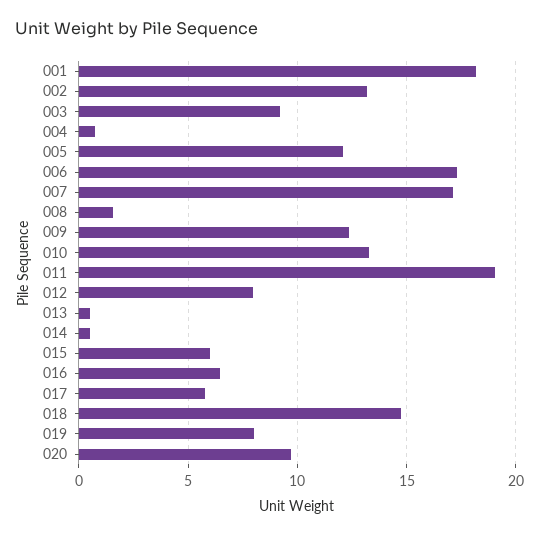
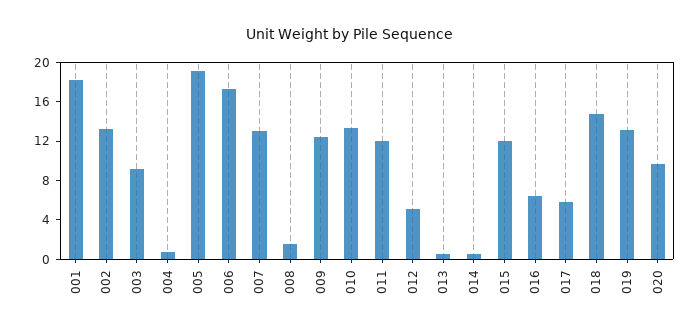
005: 12 -> 19
007: 17 -> 13
011: 19 -> 12
012: 8 -> 5
015: 6 -> 12
019: 8 -> 13

